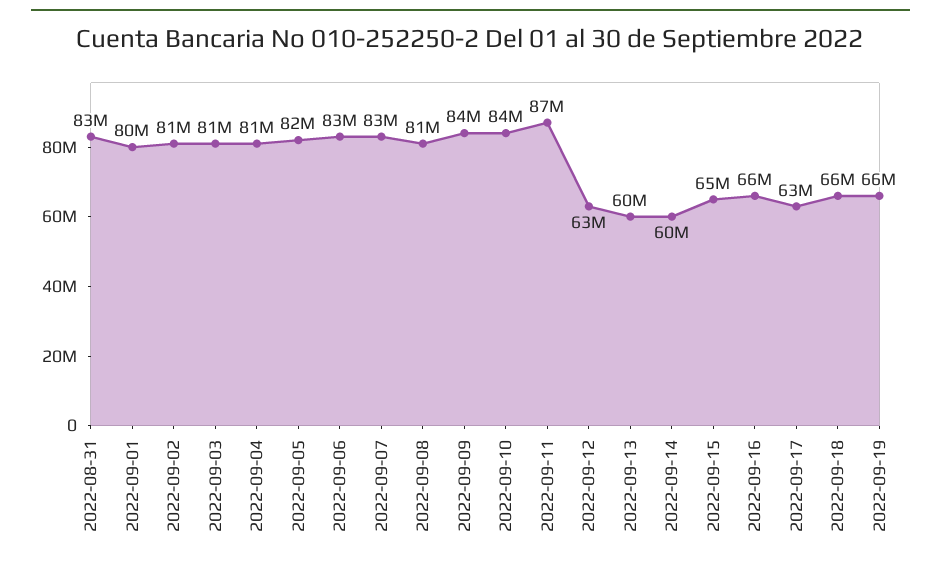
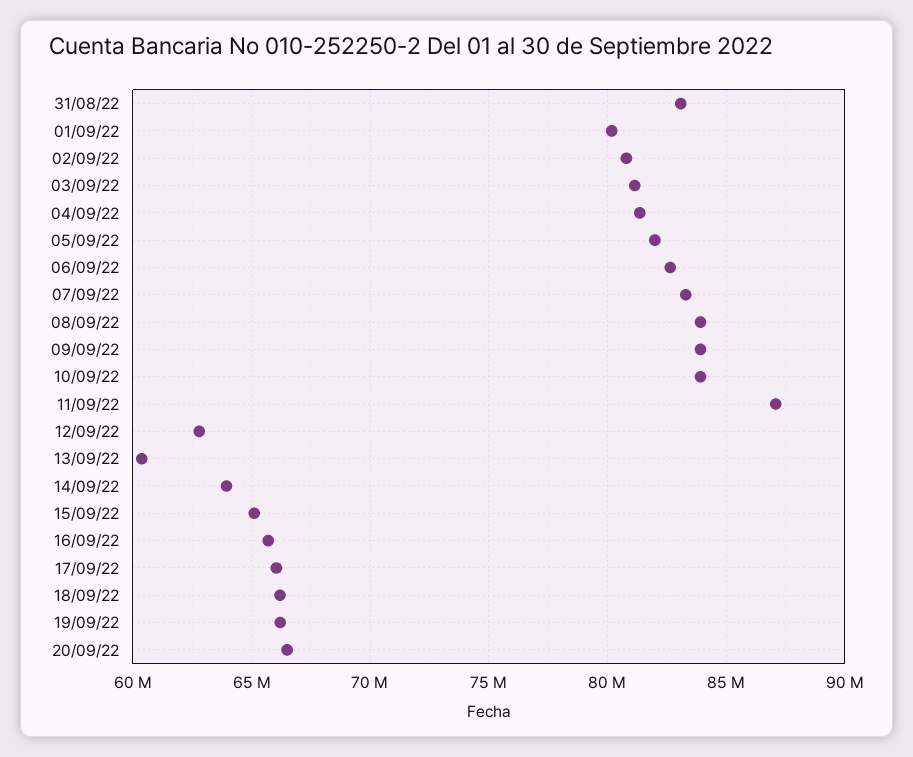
2022-09-08: 81000000 -> 84000000
2022-09-14: 60000000 -> 64000000
2022-09-17: 63000000 -> 66000000
20/09/22: none -> 66500000

